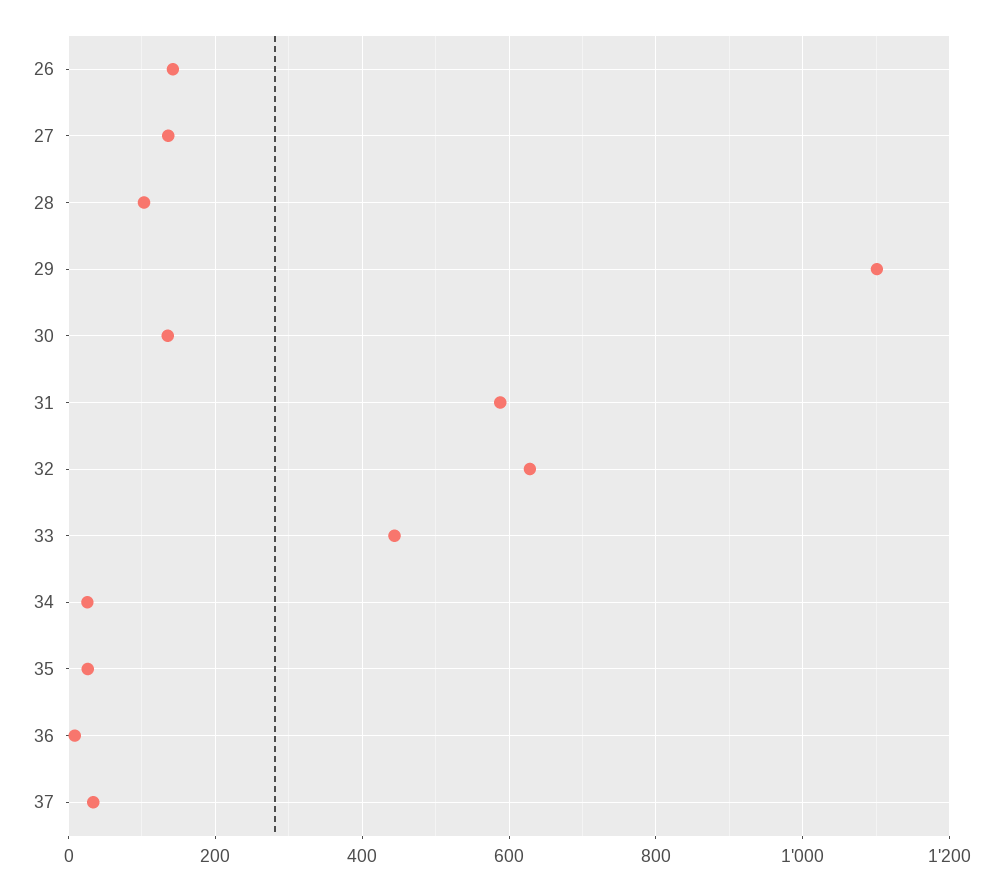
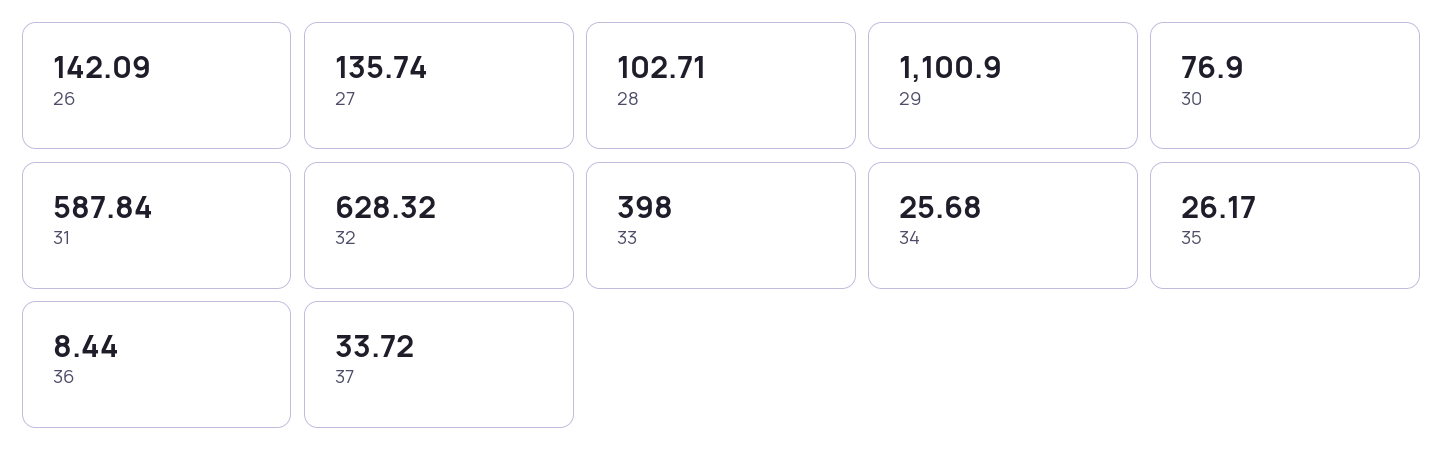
30: 140 -> 76.9
33: 440 -> 398

